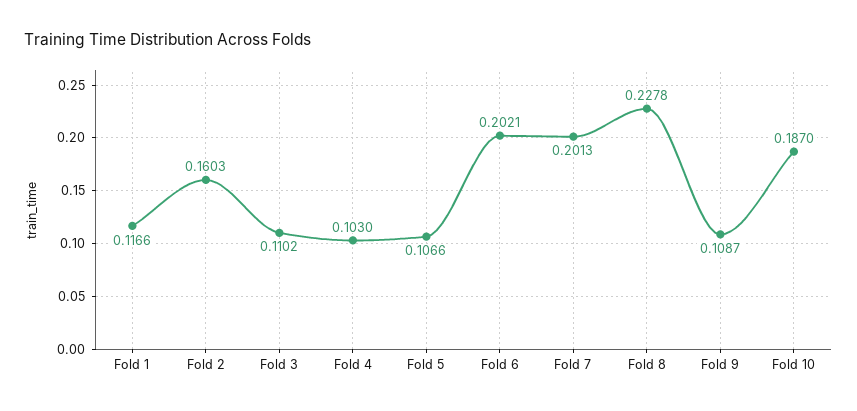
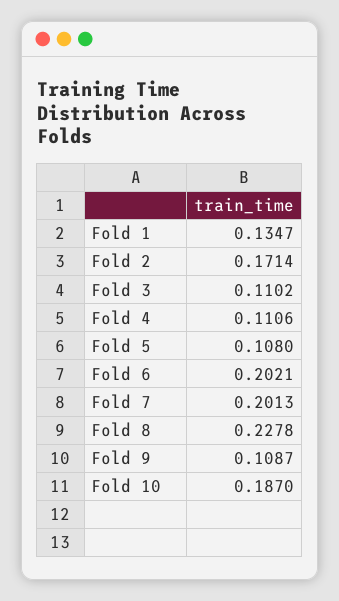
Fold 1: 0.1166 -> 0.1347
Fold 2: 0.1603 -> 0.1714
Fold 4: 0.103 -> 0.1106
Fold 5: 0.1066 -> 0.108

